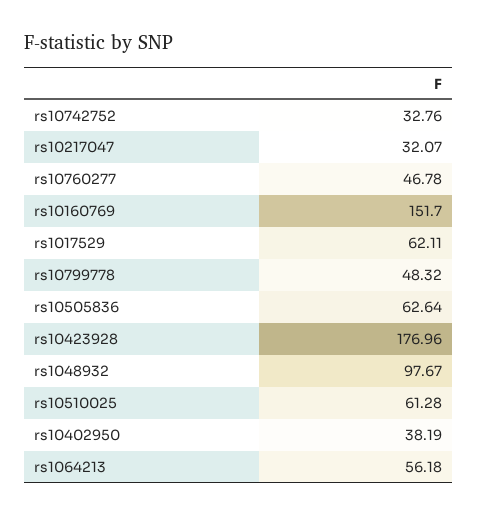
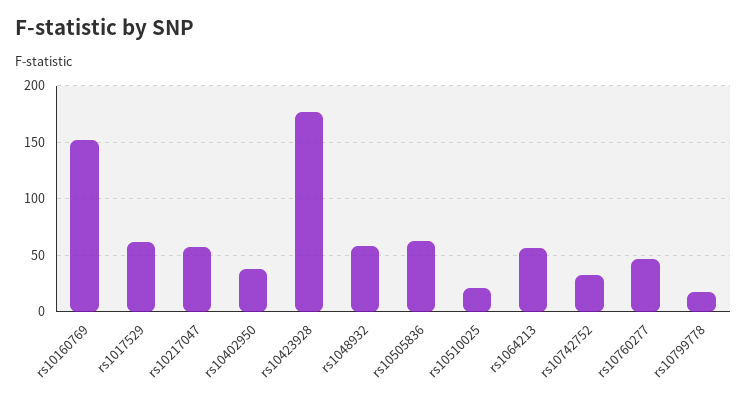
rs10217047: 32.07 -> 60
rs10799778: 48.32 -> 20
rs1048932: 97.67 -> 60
rs10510025: 61.28 -> 20

